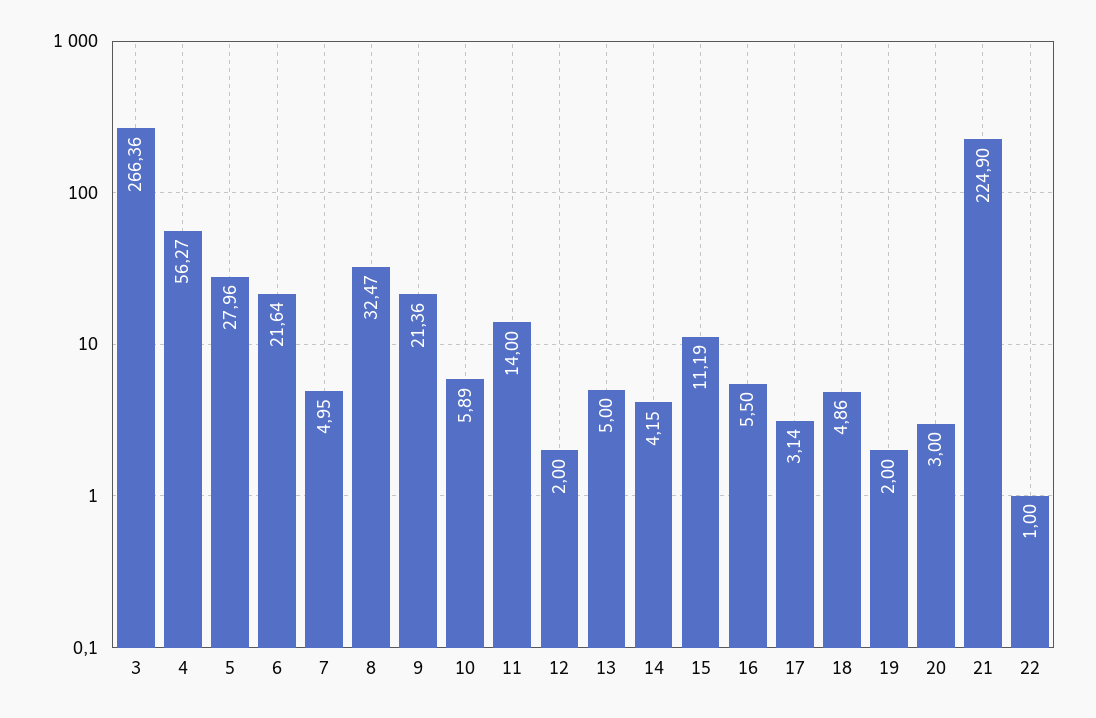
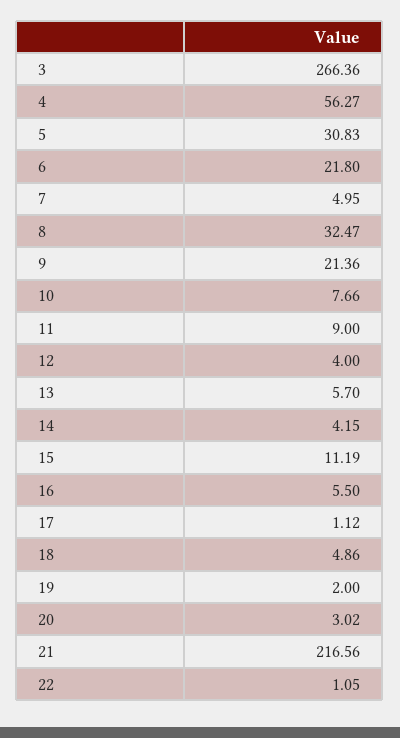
5: 27.96 -> 30.83
6: 21.64 -> 21.8
10: 5.89 -> 7.66
11: 14 -> 9
12: 2 -> 4
13: 5 -> 5.7
17: 3.14 -> 1.12
20: 3 -> 3.02
21: 224.9 -> 216.56
22: 1 -> 1.05

